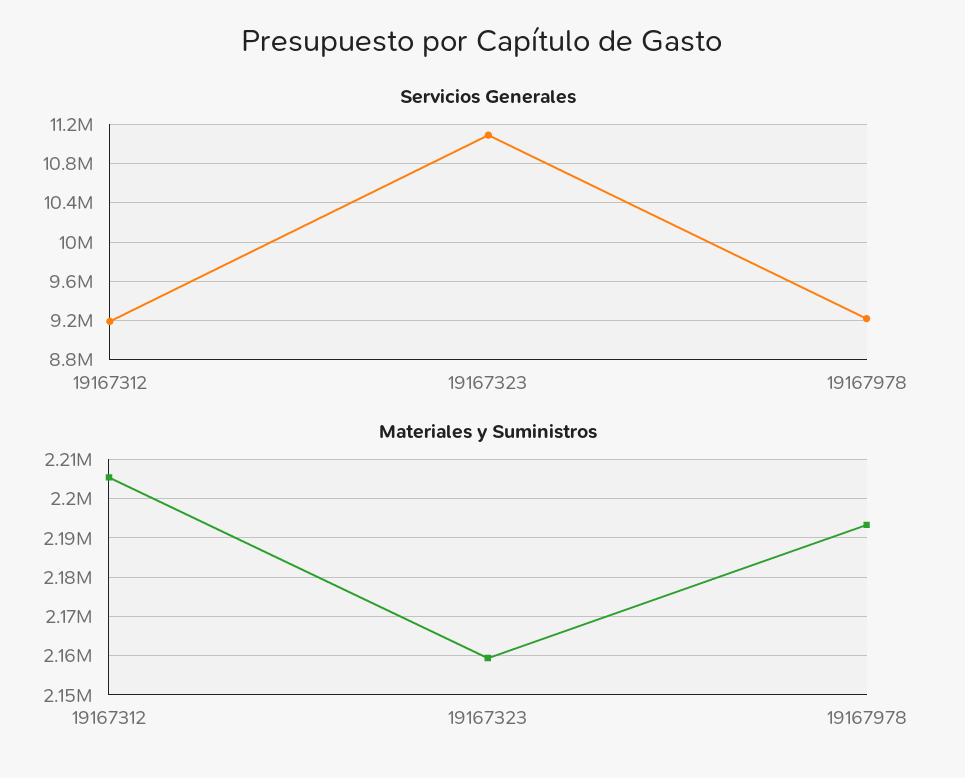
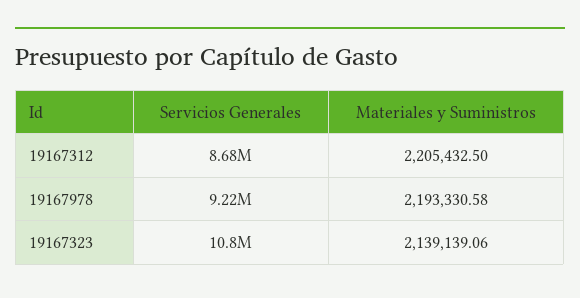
Servicios Generales, 19167312: 9200000 -> 8680000
Servicios Generales, 19167323: 11100000 -> 10800000
Materiales y Suministros, 19167323: 2160000 -> 2139139.06

